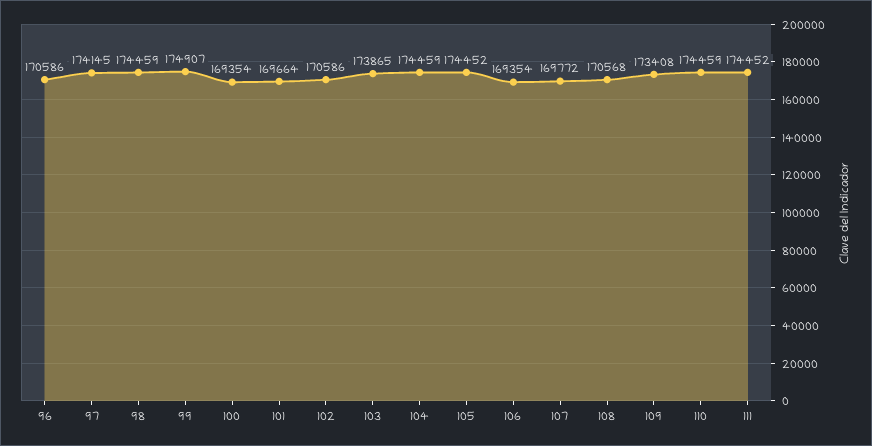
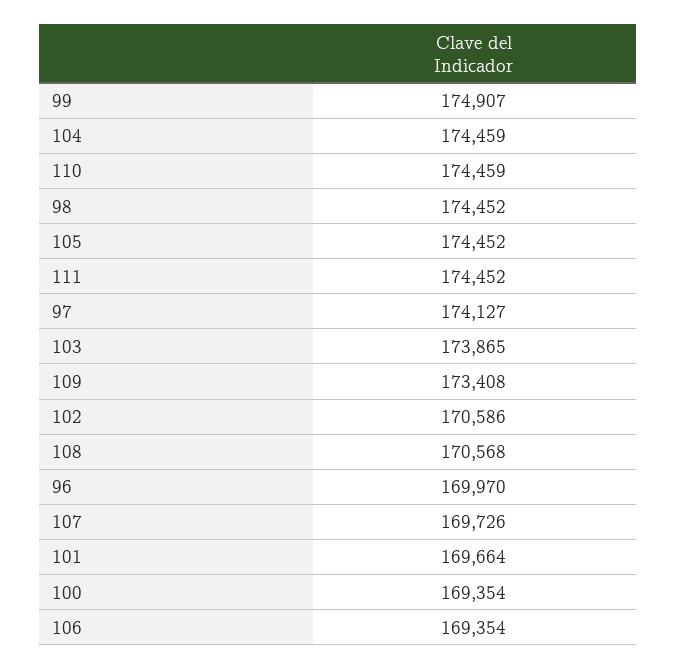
96: 170586 -> 169970
97: 174145 -> 174127
98: 174459 -> 174452
107: 169772 -> 169726

